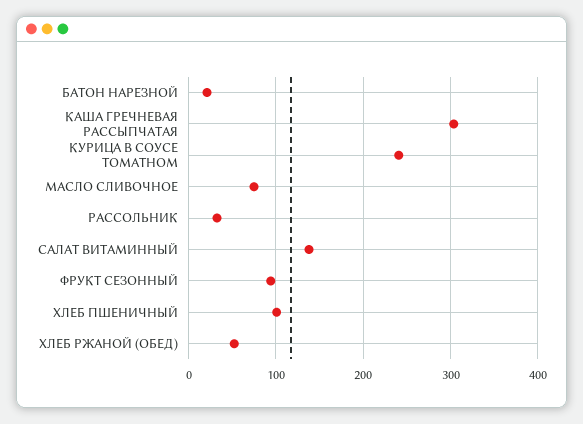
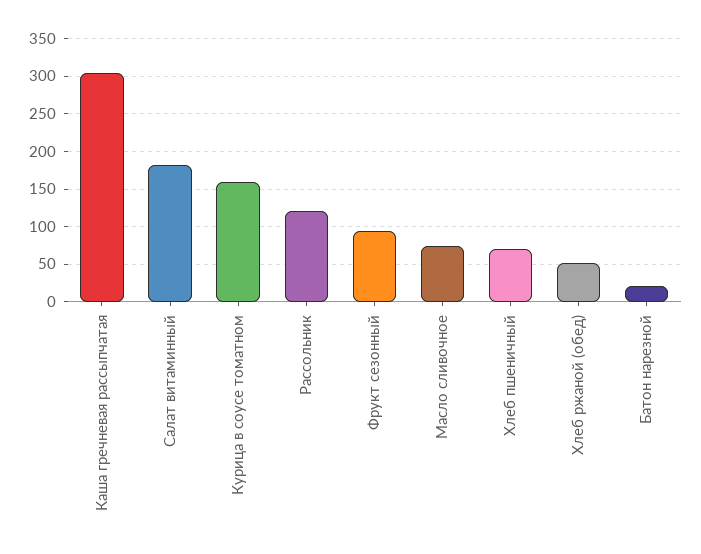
КУРИЦА В СОУСЕ ТОМАТНОМ: 240 -> 160
РАССОЛЬНИК: 30 -> 120
САЛАТ ВИТАМИННЫЙ: 140 -> 180
ХЛЕБ ПШЕНИЧНЫЙ: 100 -> 70

